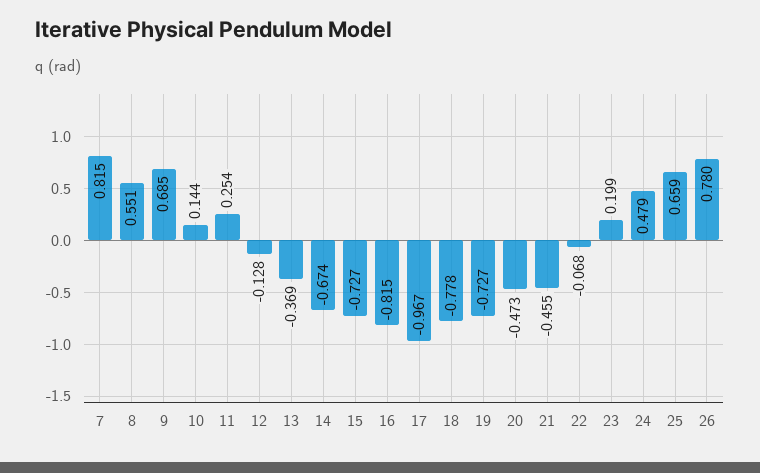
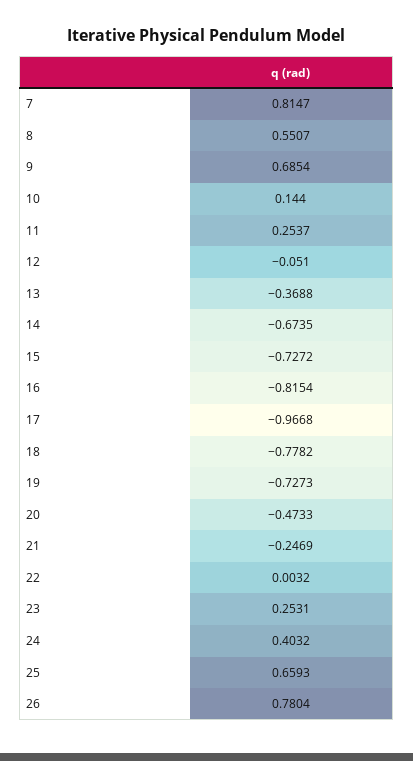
12: -0.128 -> -0.051
21: -0.455 -> -0.2469
22: -0.068 -> 0.0032
23: 0.199 -> 0.2531
24: 0.479 -> 0.4032

